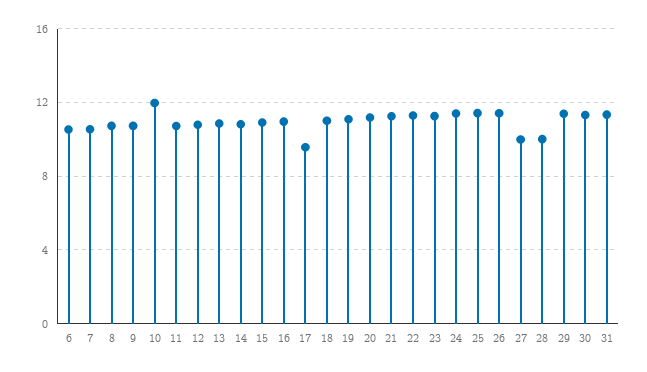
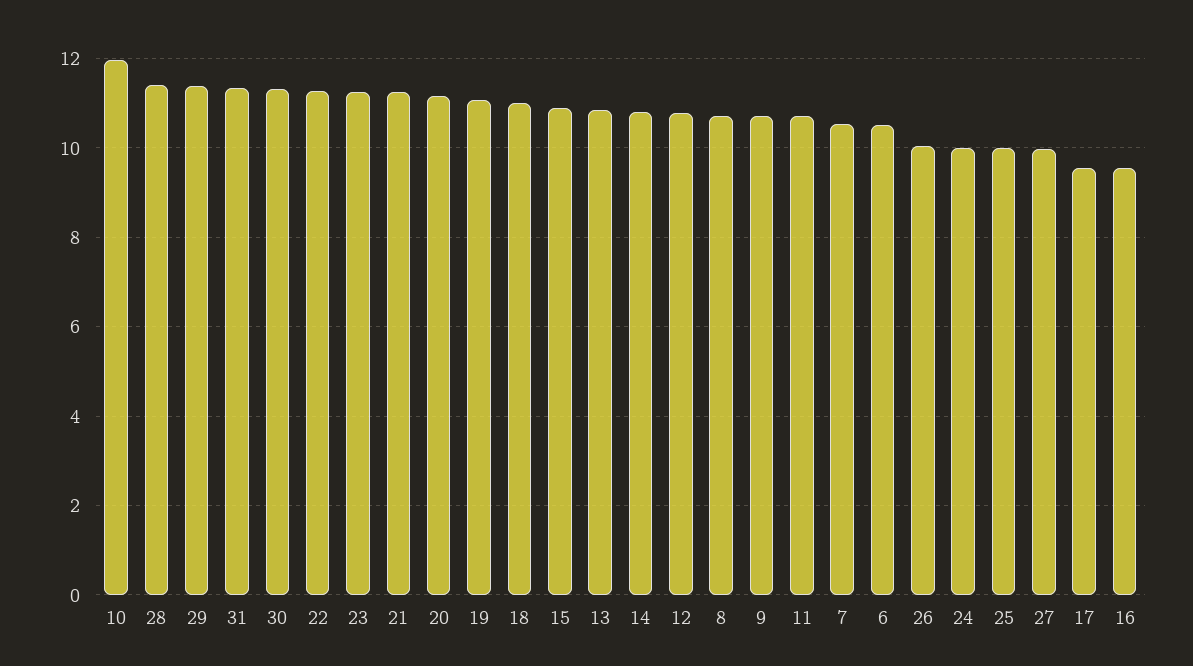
16: 11 -> 9.6
24: 11.5 -> 10
25: 11.5 -> 10
26: 11.5 -> 10
28: 10 -> 11.4

